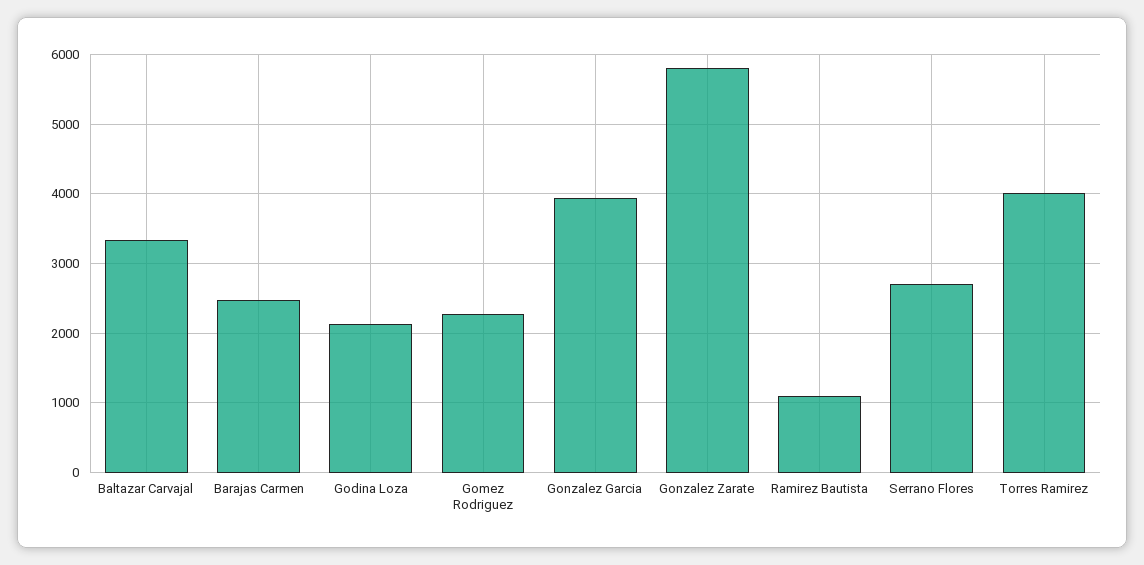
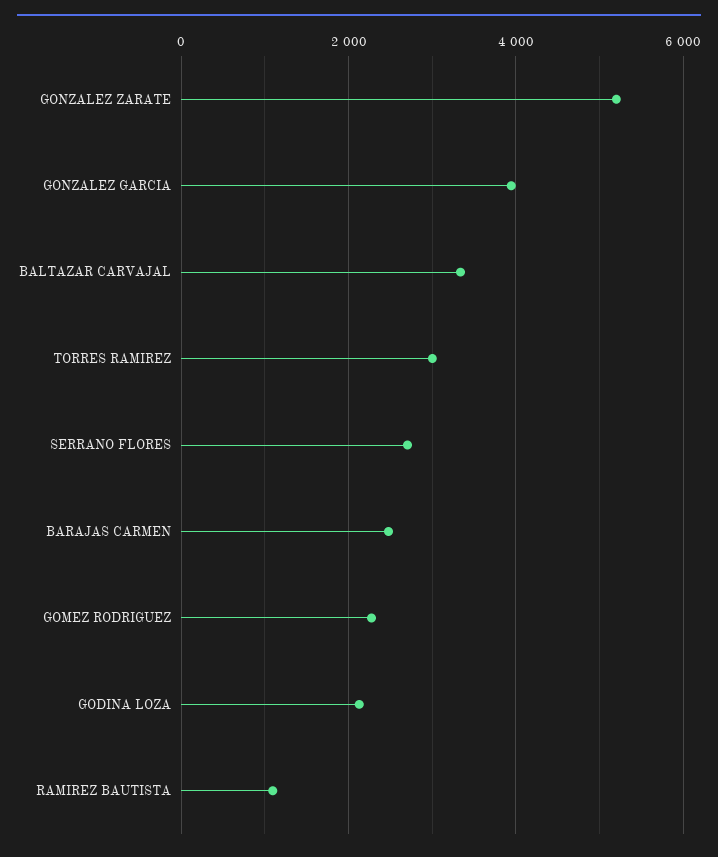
Gonzalez Zarate: 5800 -> 5200
Torres Ramirez: 4000 -> 3000

